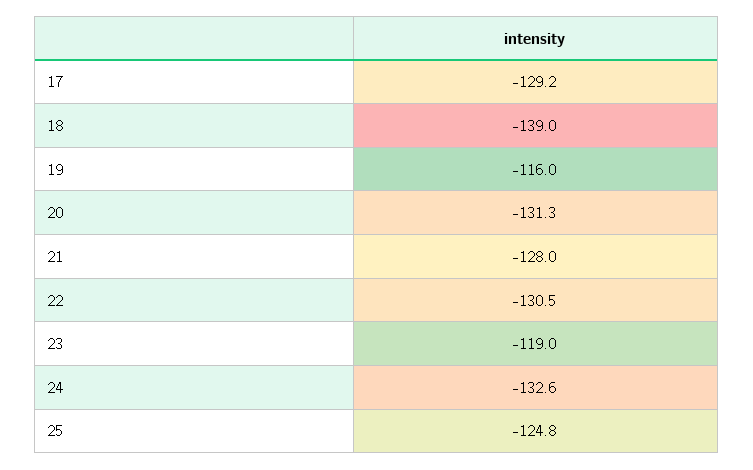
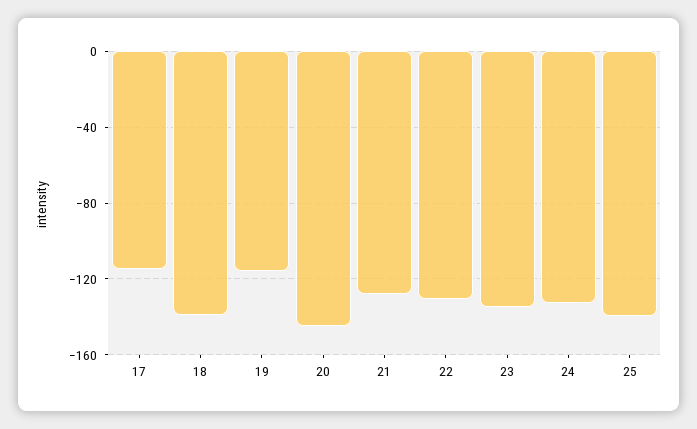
17: -129.2 -> -115
20: -131.3 -> -145
23: -119 -> -135
25: -124.8 -> -140

